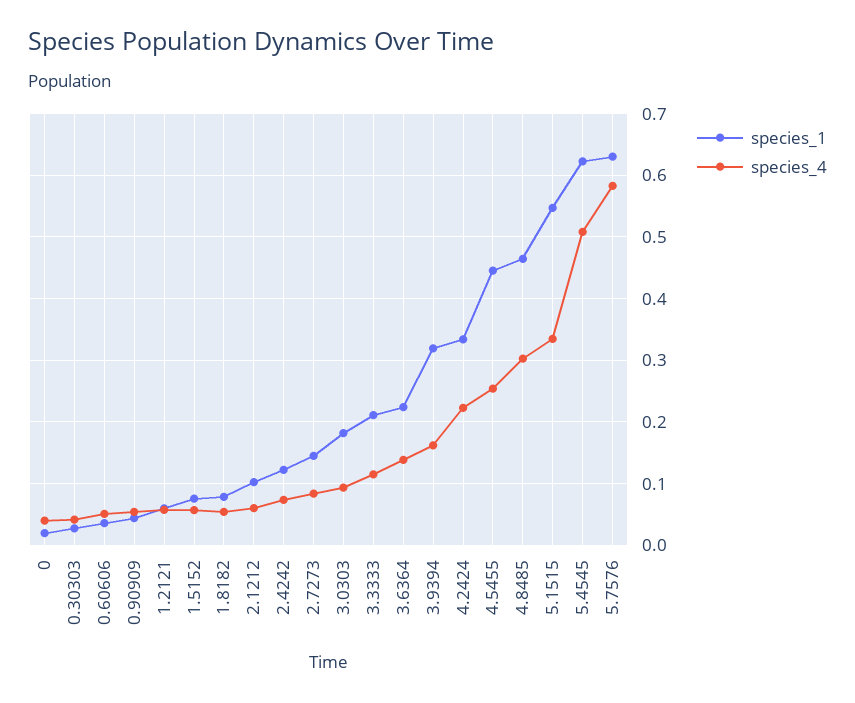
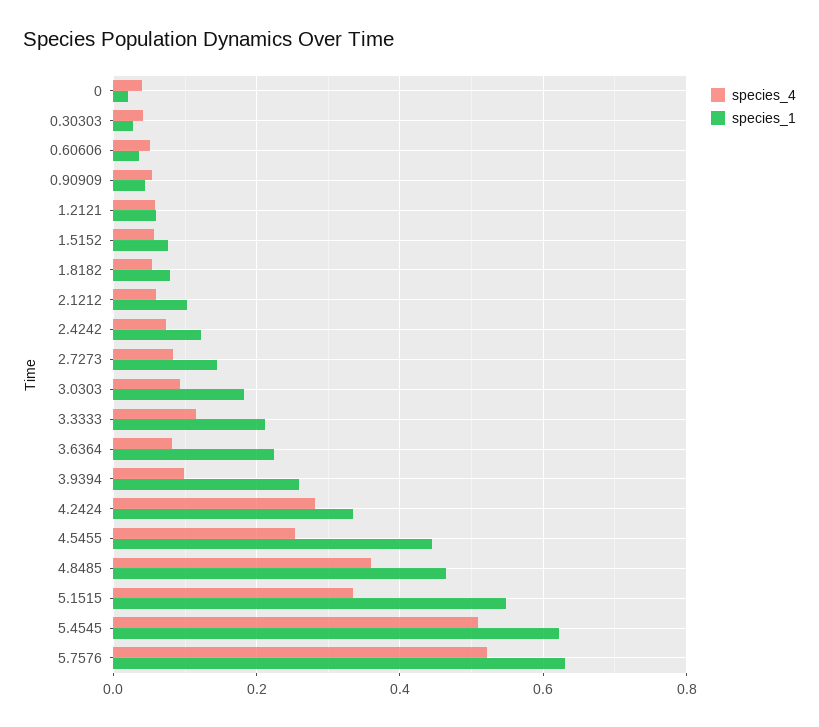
species_4, 3.6364: 0.14 -> 0.08
species_1, 3.9394: 0.32 -> 0.26
species_4, 3.9394: 0.16 -> 0.1
species_4, 4.2424: 0.22 -> 0.28
species_4, 4.8485: 0.3 -> 0.36
species_4, 5.7576: 0.58 -> 0.52

